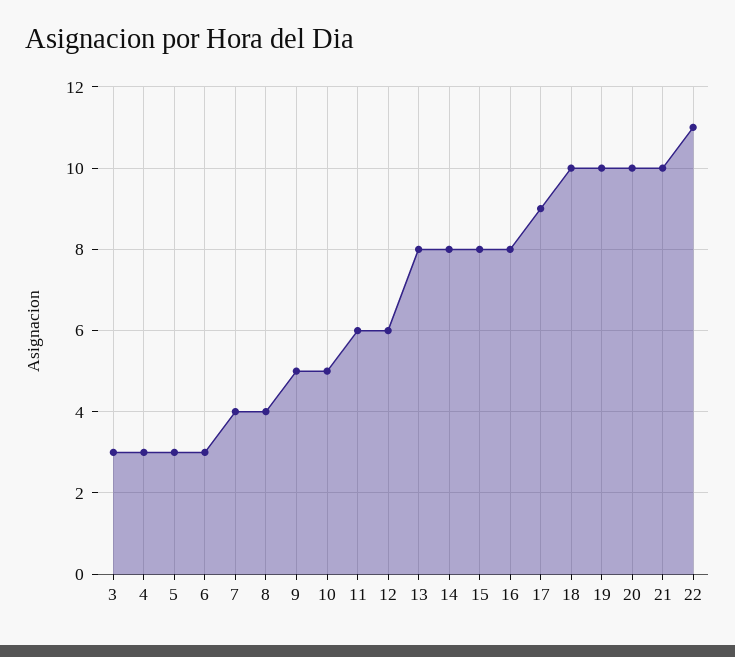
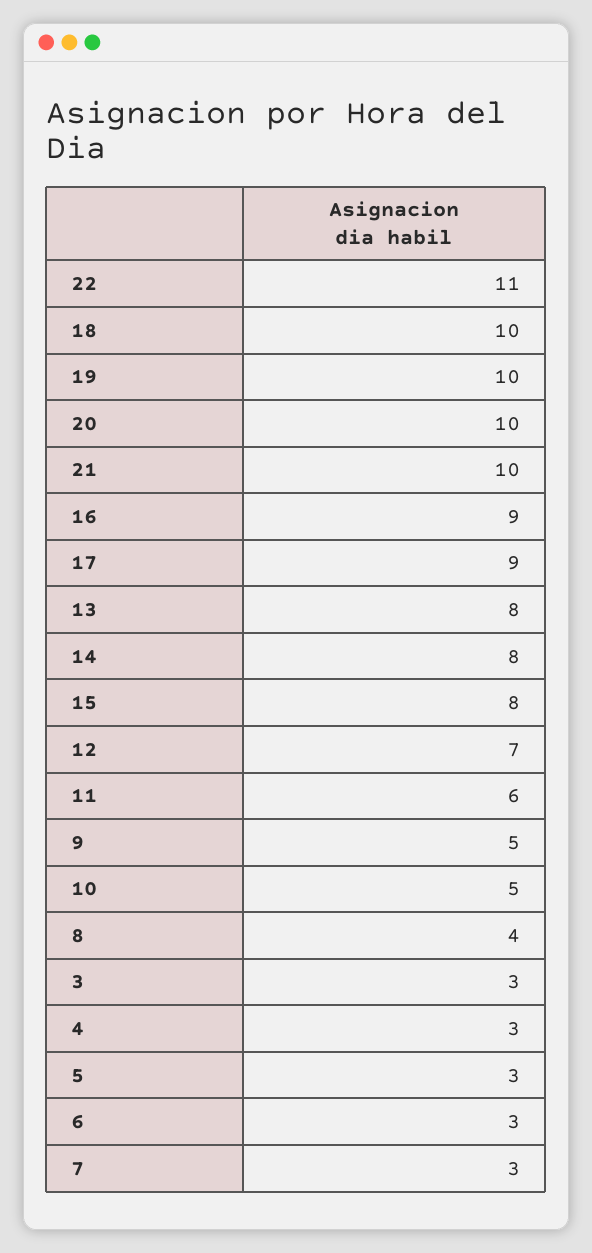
7: 4 -> 3
12: 6 -> 7
16: 8 -> 9

